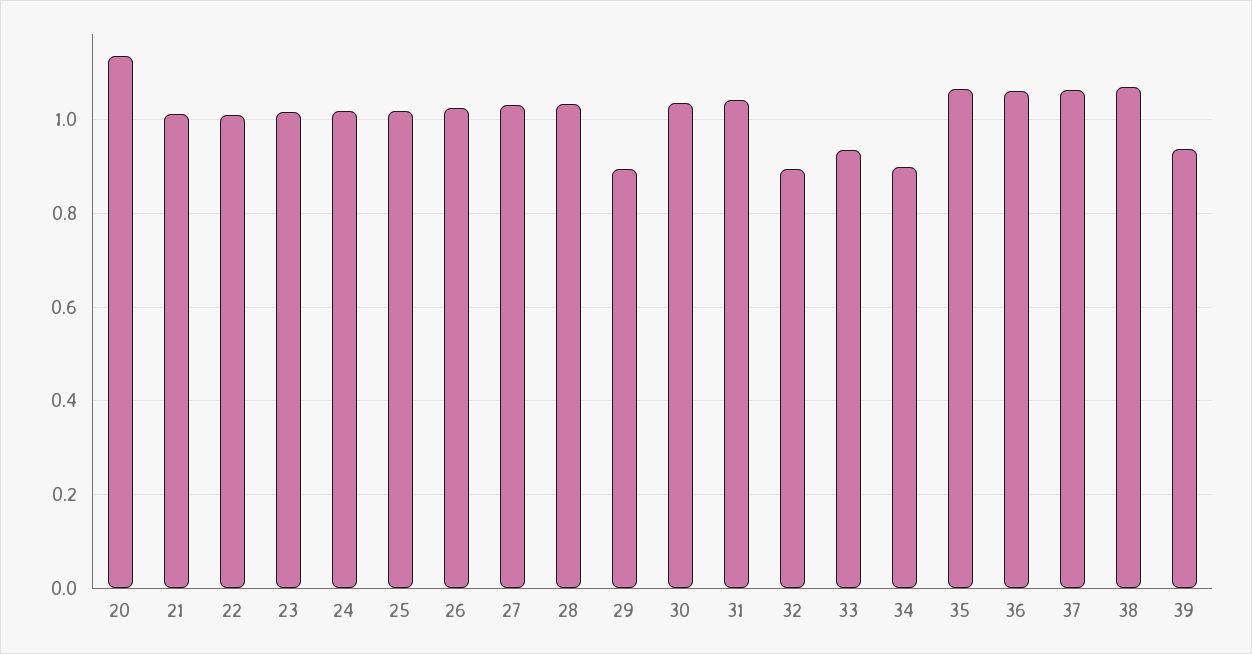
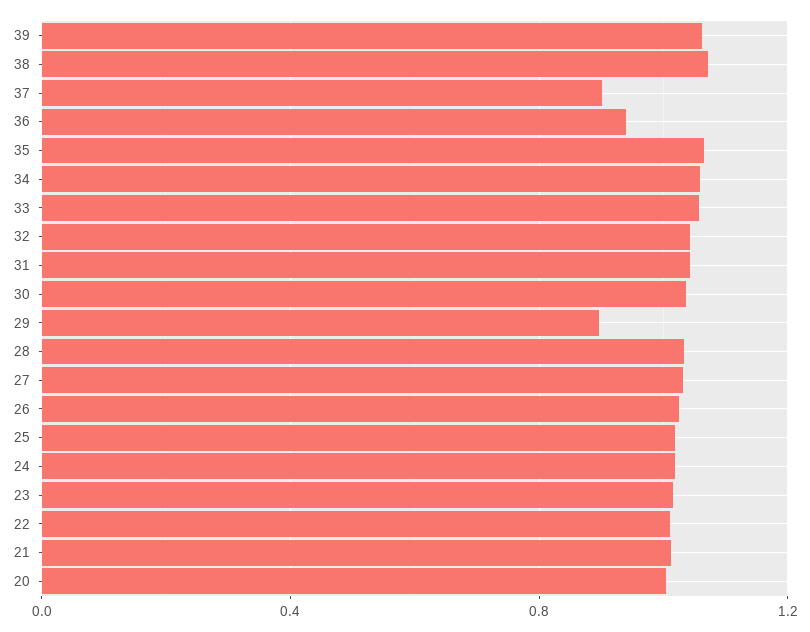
20: 1.14 -> 1
32: 0.9 -> 1.05
33: 0.94 -> 1.05
34: 0.9 -> 1.05
36: 1.06 -> 0.95
37: 1.06 -> 0.9
39: 0.94 -> 1.05

